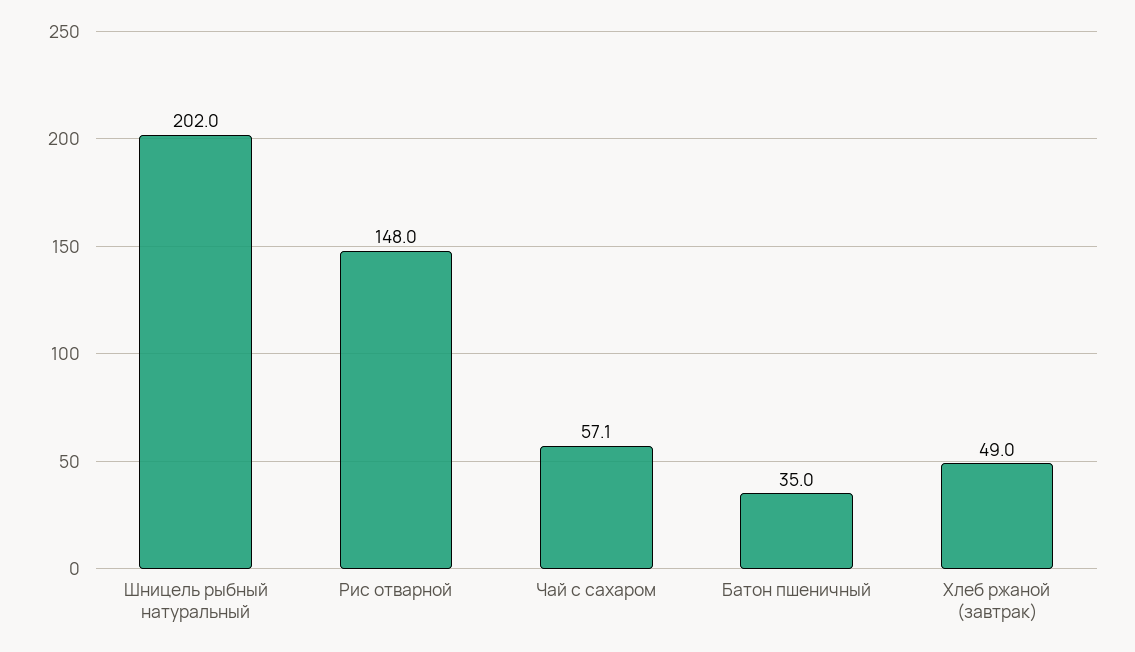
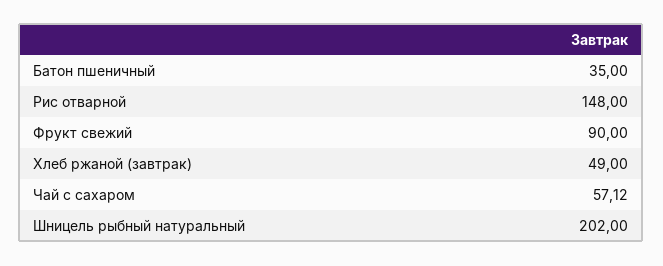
Фрукт свежий: none -> 90

